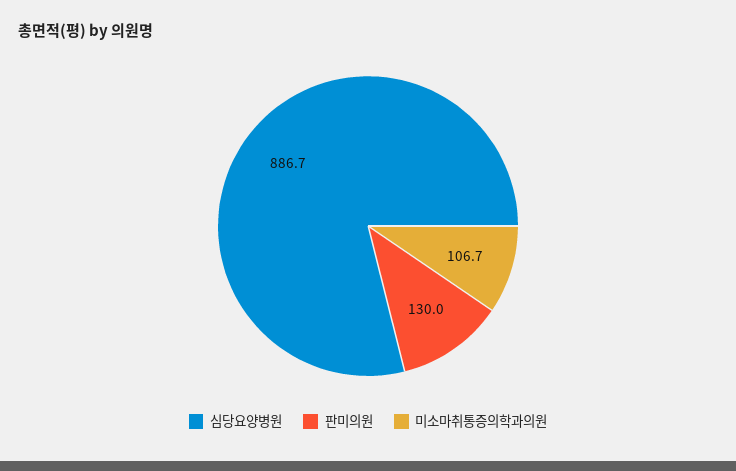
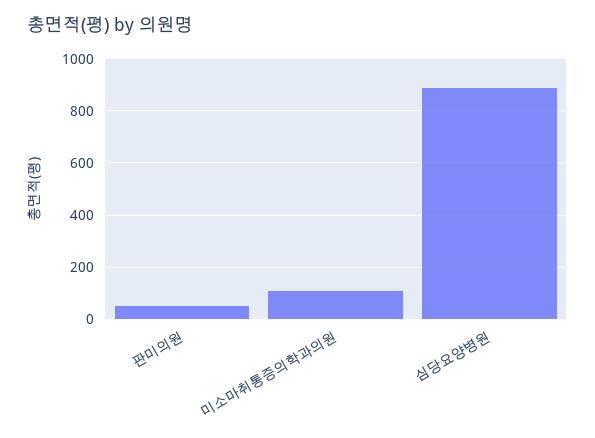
판미의원: 130 -> 50

